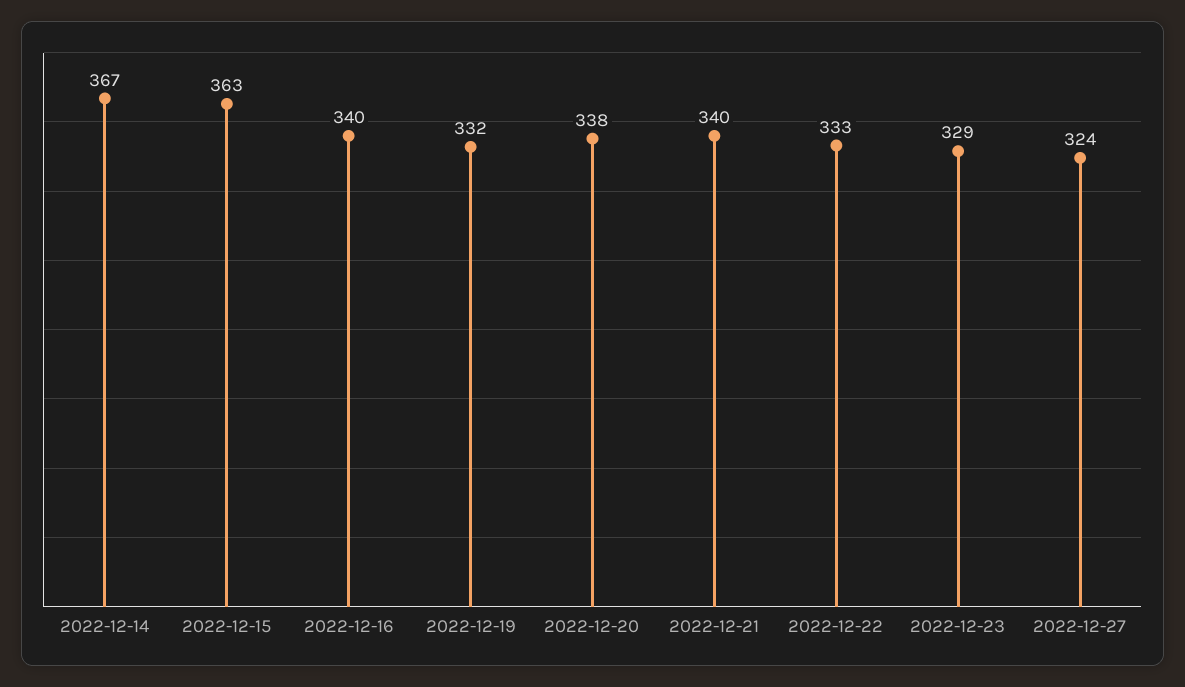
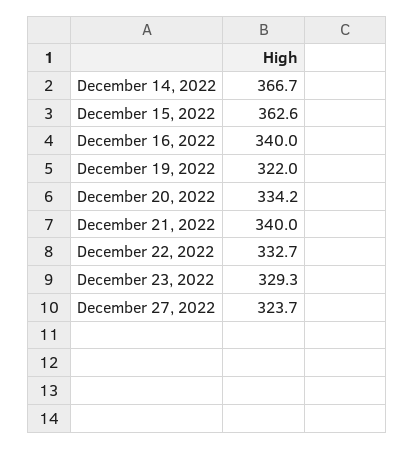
2022-12-19: 332 -> 322
2022-12-20: 338 -> 334.2

